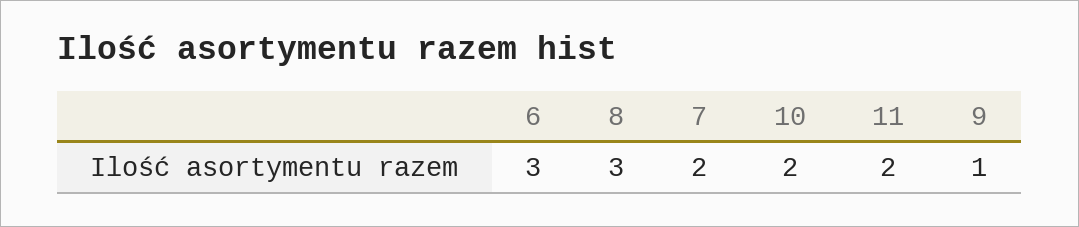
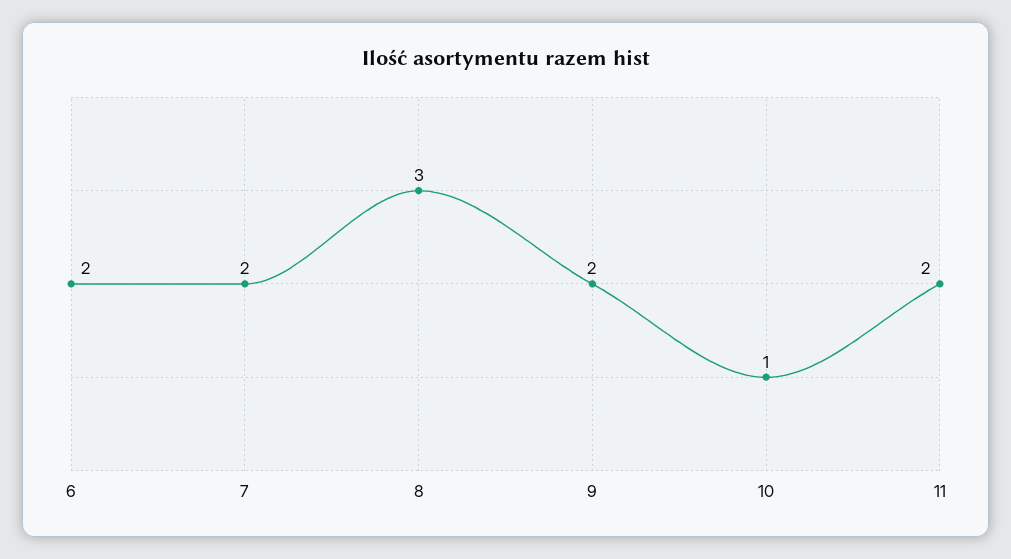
6: 3 -> 2
10: 2 -> 1
9: 1 -> 2

